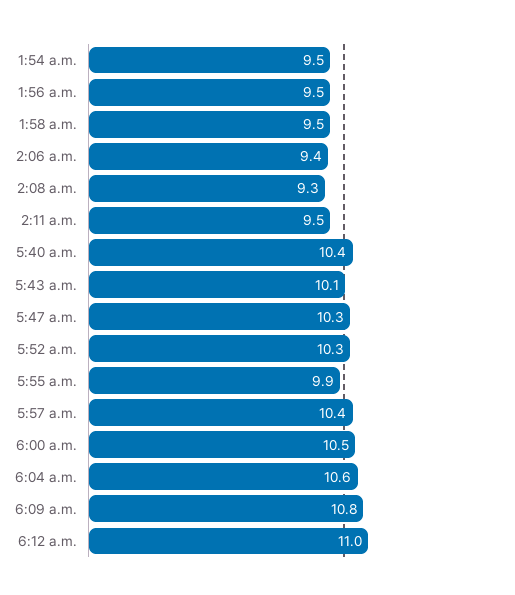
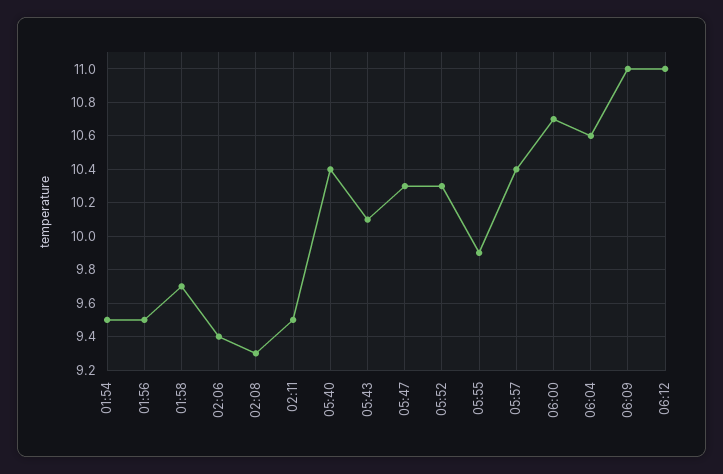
1:58 a.m.: 9.5 -> 9.7
6:00 a.m.: 10.5 -> 10.7
6:09 a.m.: 10.8 -> 11

